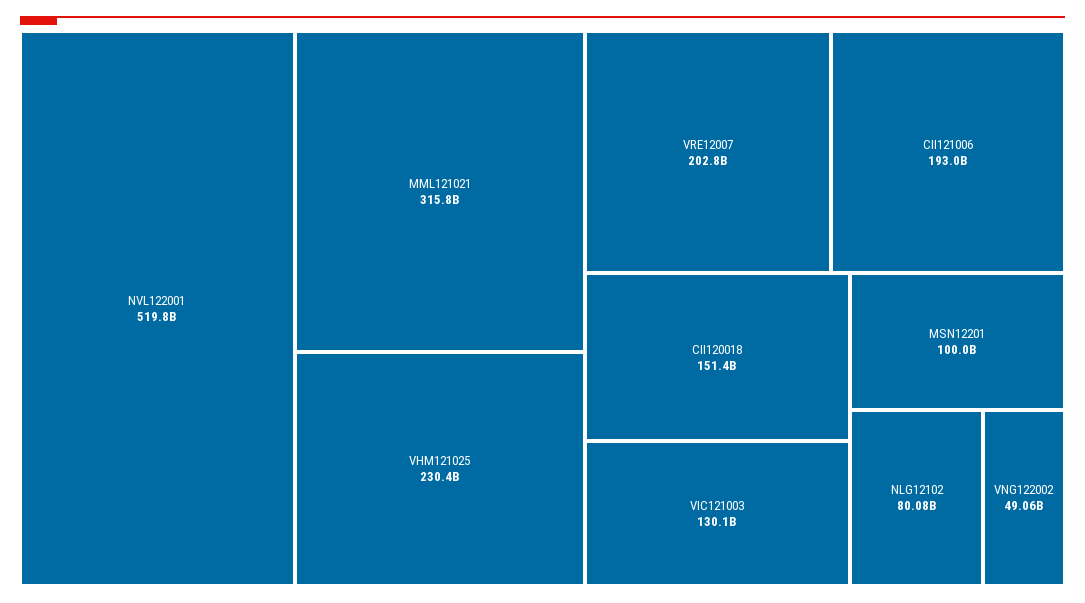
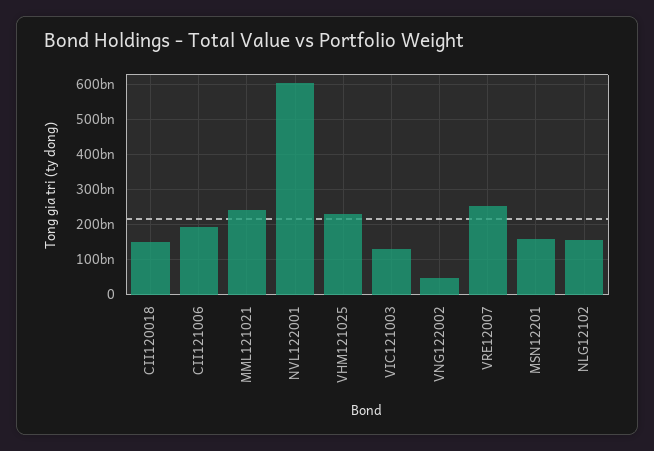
NVL122001: 519800000000 -> 600000000000
MML121021: 315800000000 -> 240000000000
VRE12007: 202800000000 -> 260000000000
MSN12201: 100000000000 -> 160000000000
NLG12102: 80080000000 -> 160000000000

